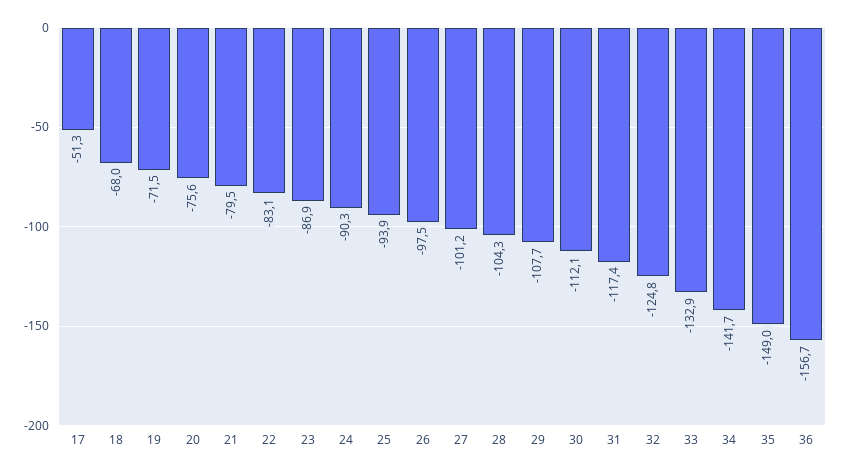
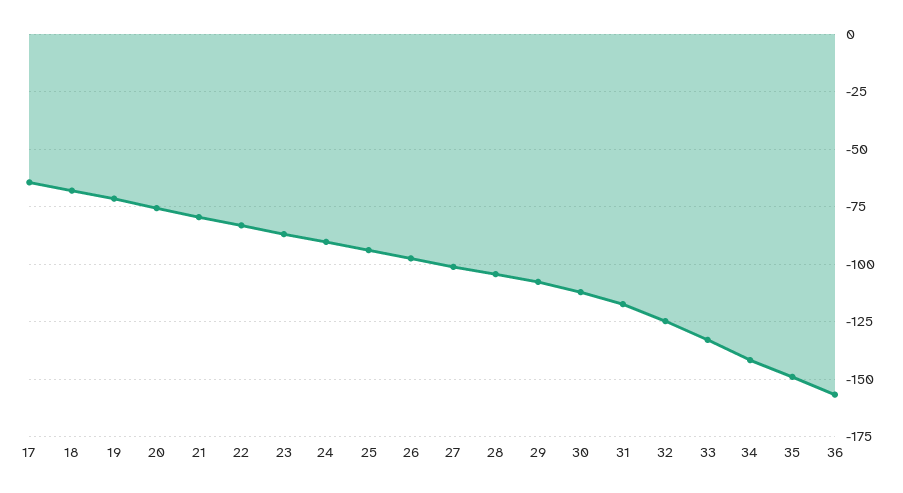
17: -51.3 -> -65

